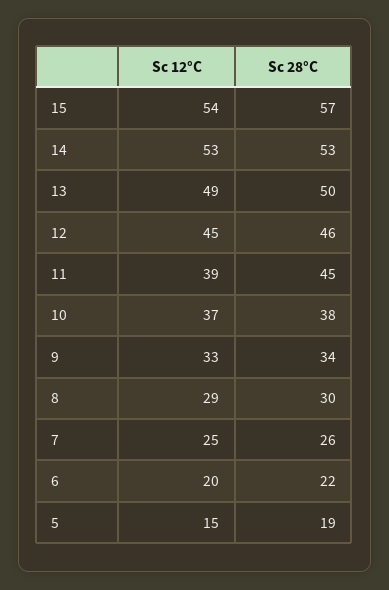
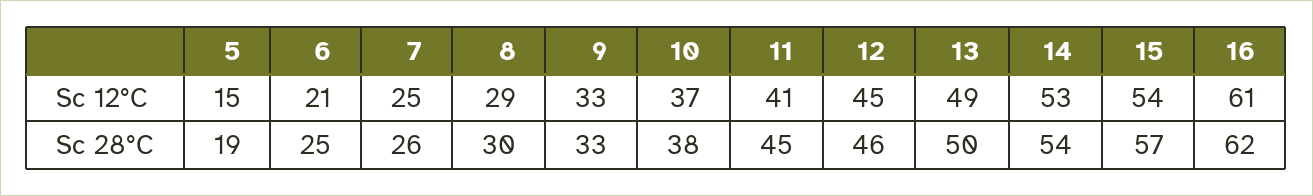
Sc 28°C, 14: 53 -> 54
Sc 12°C, 11: 39 -> 41
Sc 28°C, 9: 34 -> 33
Sc 12°C, 6: 20 -> 21
Sc 28°C, 6: 22 -> 25
Sc 12°C, 16: none -> 61
Sc 28°C, 16: none -> 62

